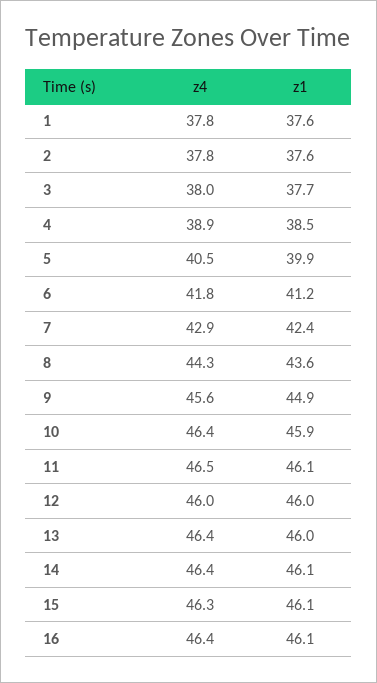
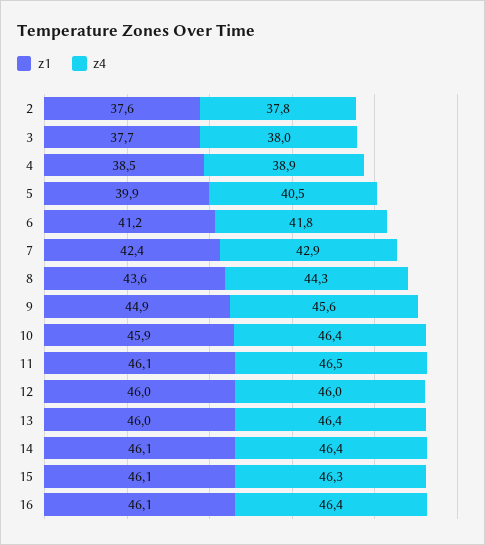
z4, 1: 37.8 -> none
z1, 1: 37.6 -> none

